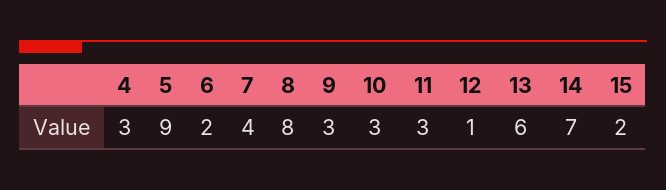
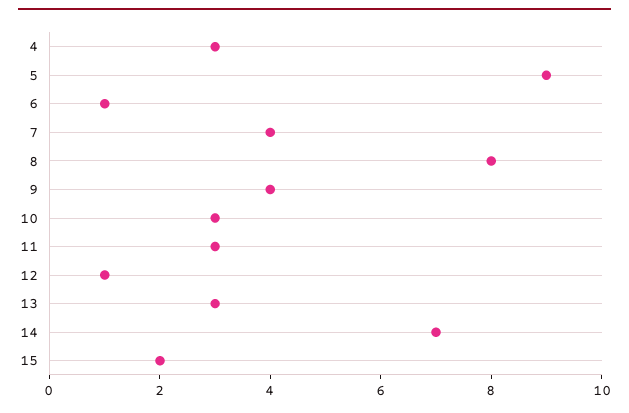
6: 2 -> 1
9: 3 -> 4
13: 6 -> 3

